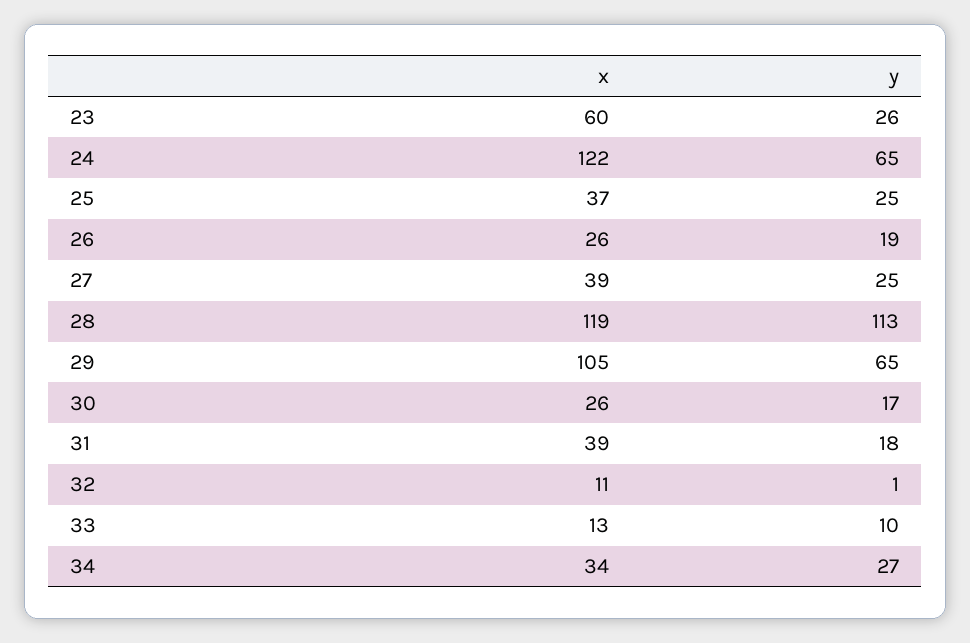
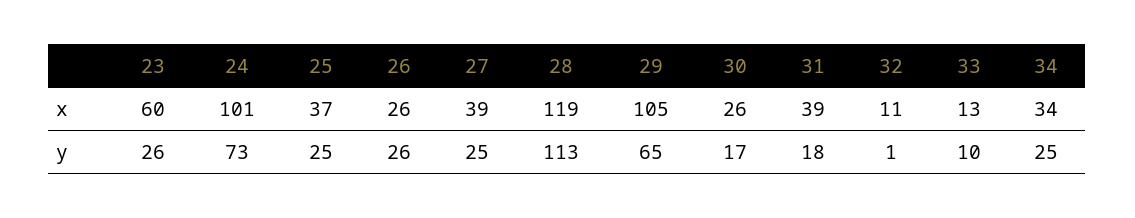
x, 24: 122 -> 101
y, 24: 65 -> 73
y, 26: 19 -> 26
y, 34: 27 -> 25

